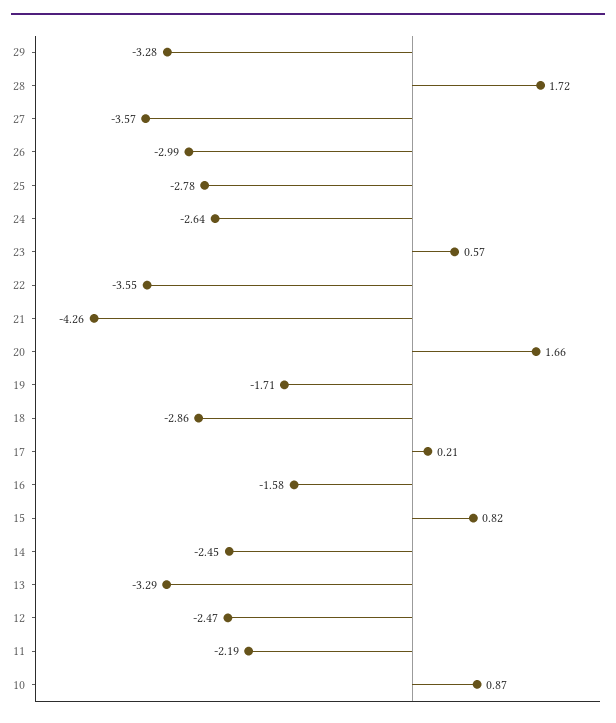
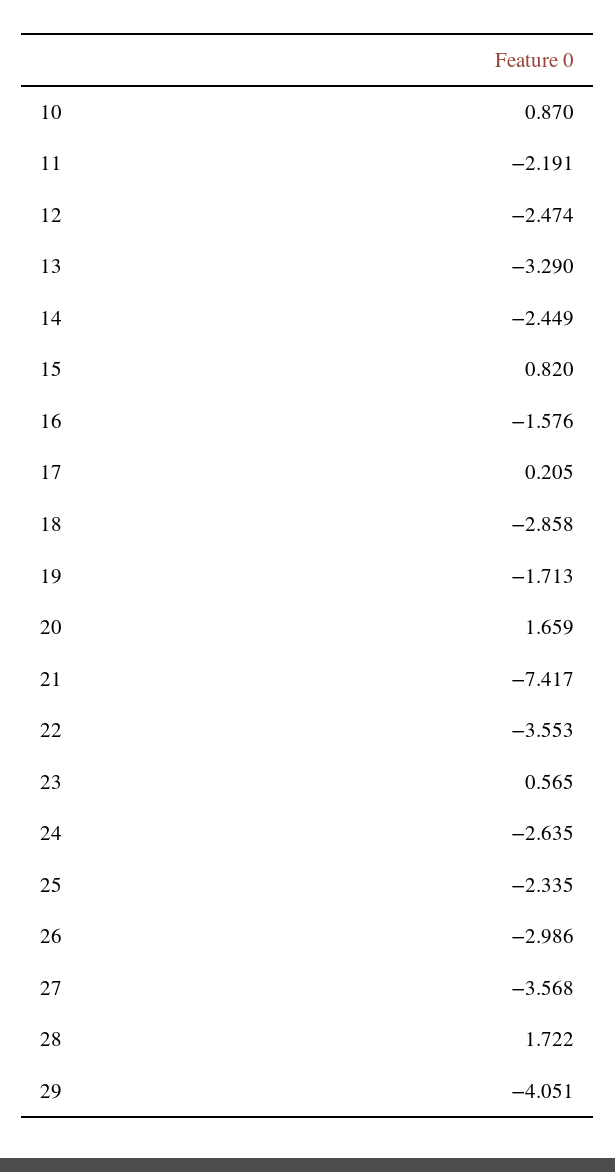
29: -3.28 -> -4.051
25: -2.78 -> -2.335
21: -4.26 -> -7.417

